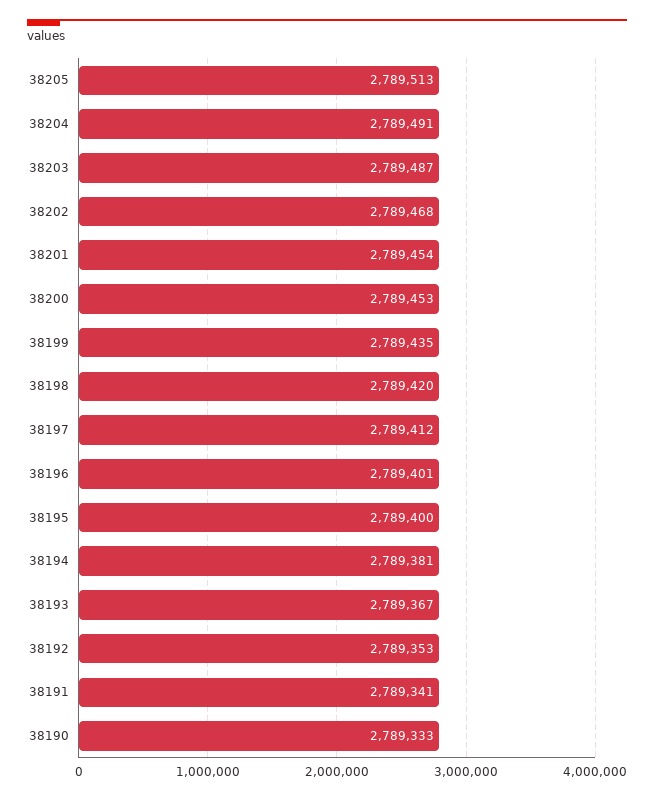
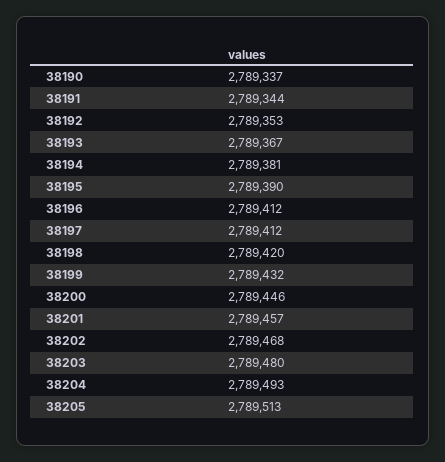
38204: 2789491 -> 2789493
38203: 2789487 -> 2789480
38201: 2789454 -> 2789457
38200: 2789453 -> 2789446
38199: 2789435 -> 2789432
38196: 2789401 -> 2789412
38195: 2789400 -> 2789390
38191: 2789341 -> 2789344
38190: 2789333 -> 2789337

